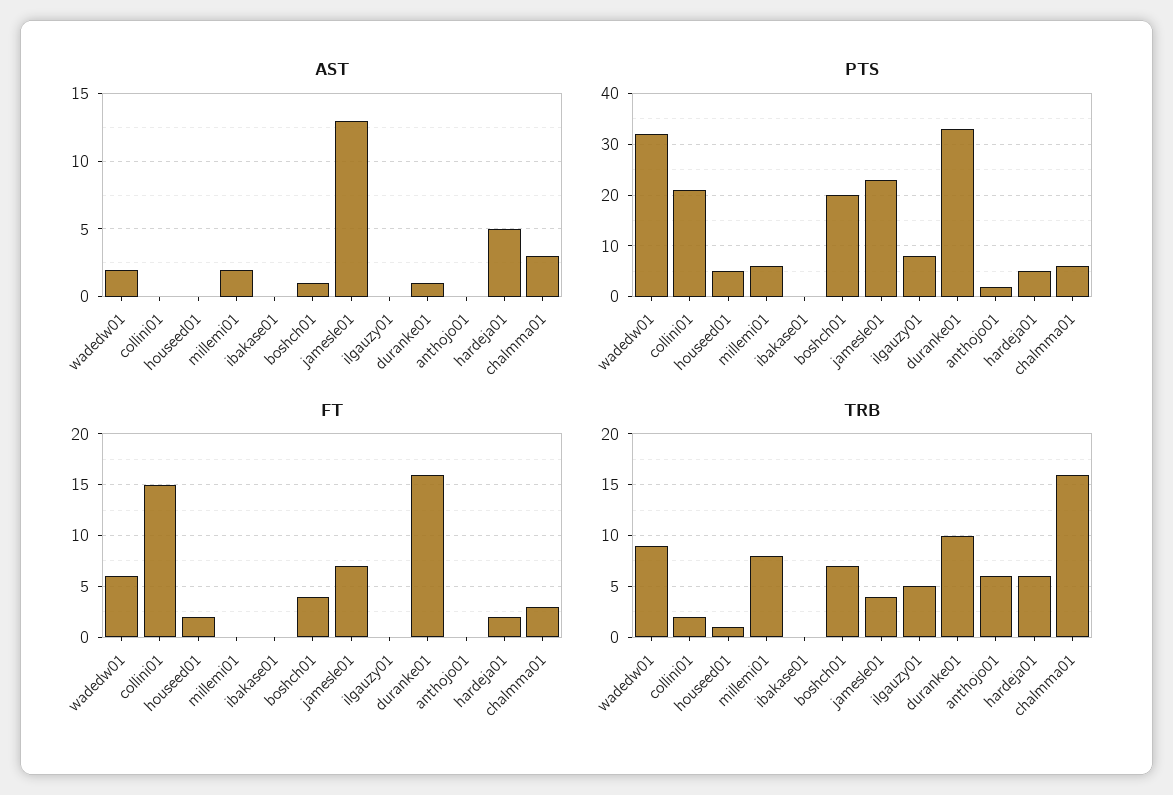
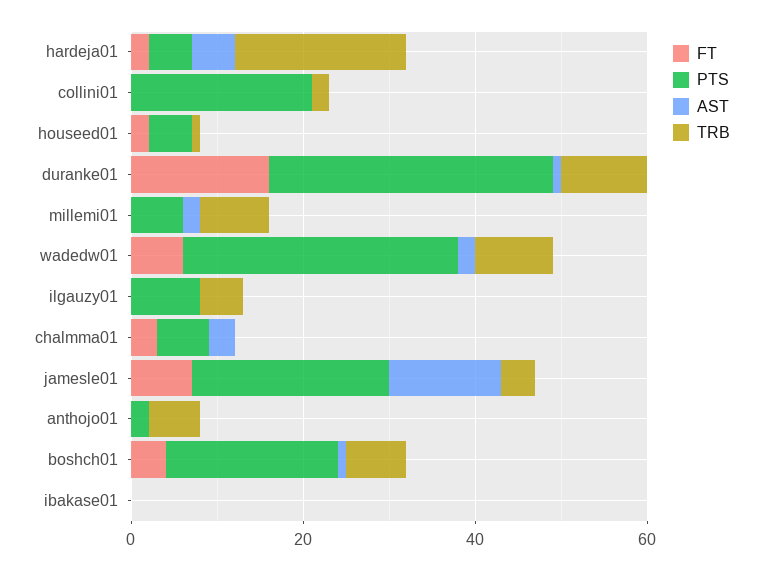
FT, collini01: 15 -> 0
TRB, hardeja01: 6 -> 20
TRB, chalmma01: 16 -> 0

